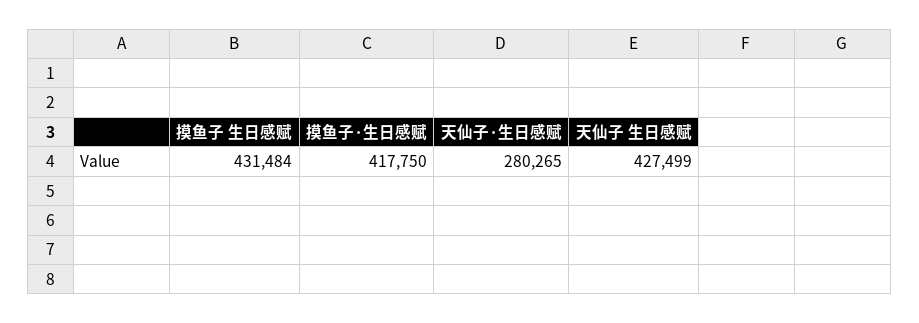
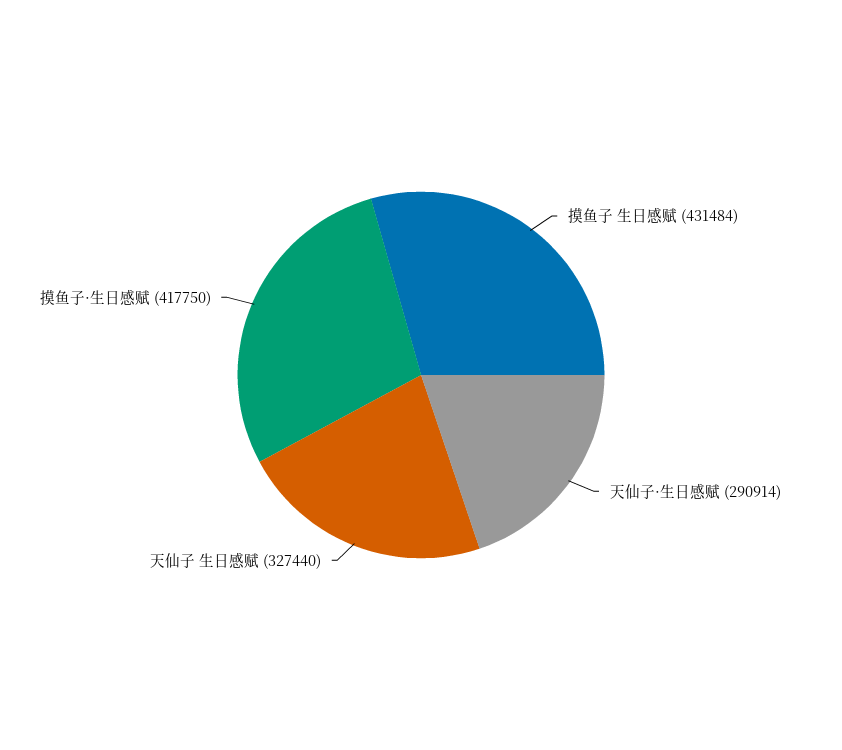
天仙子·生日感赋: 280265 -> 290914
天仙子 生日感赋: 427499 -> 327440

